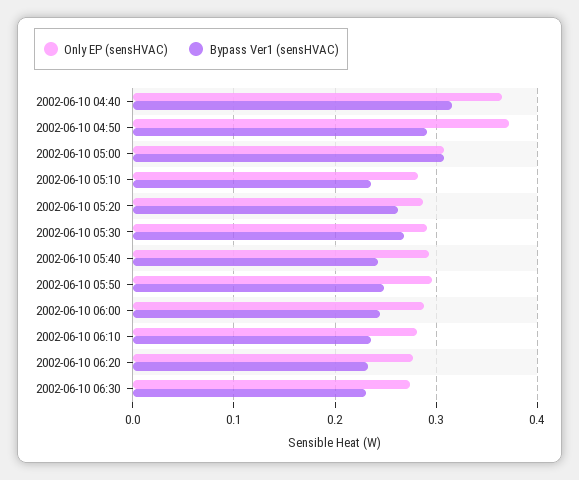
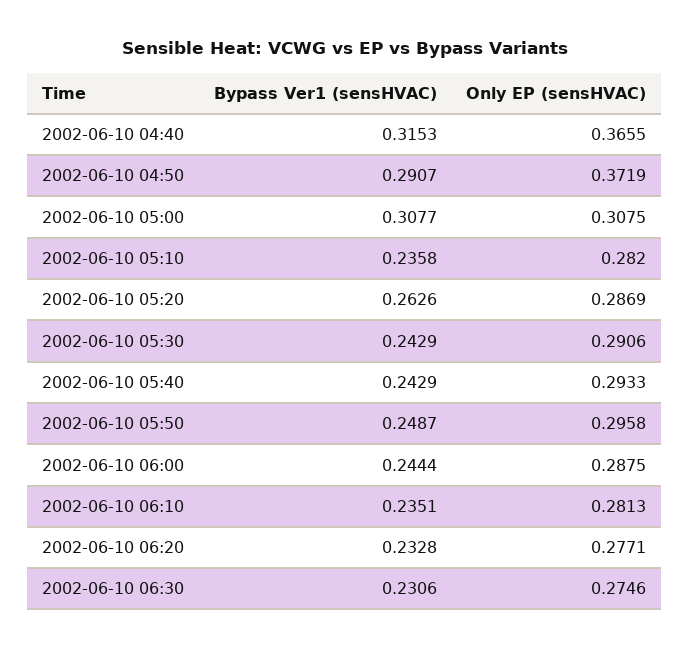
Bypass Ver1 (sensHVAC), 2002-06-10 05:30: 0.27 -> 0.2429

